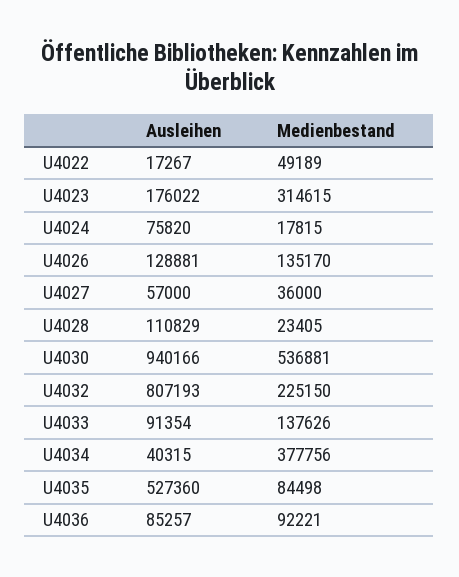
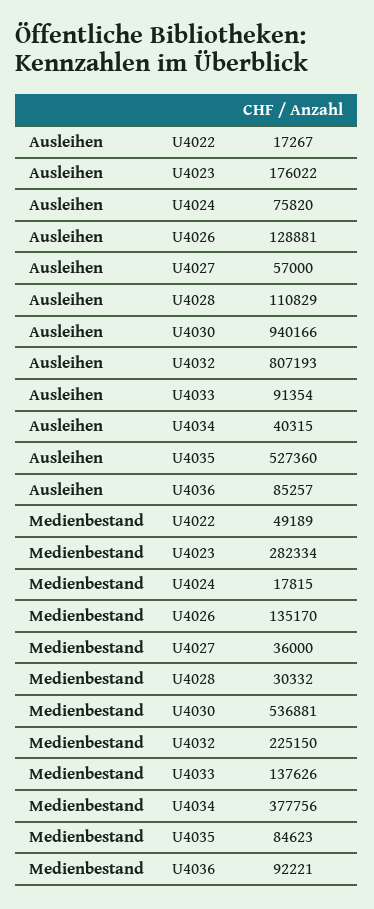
Medienbestand, U4023: 314615 -> 282334
Medienbestand, U4028: 23405 -> 30332
Medienbestand, U4035: 84498 -> 84623

